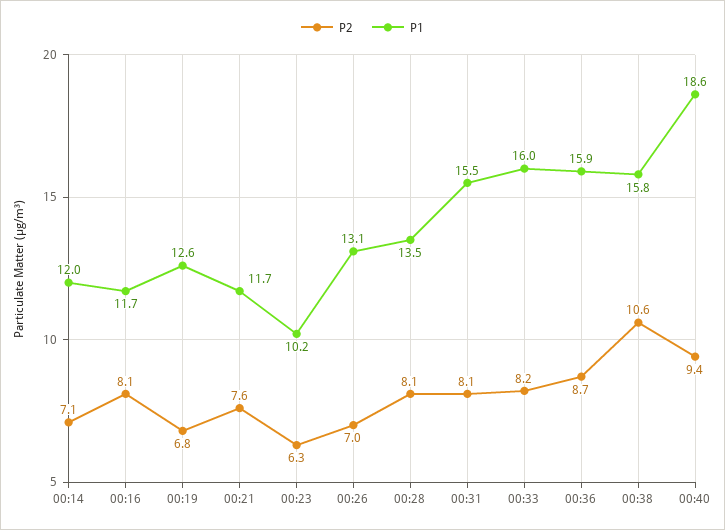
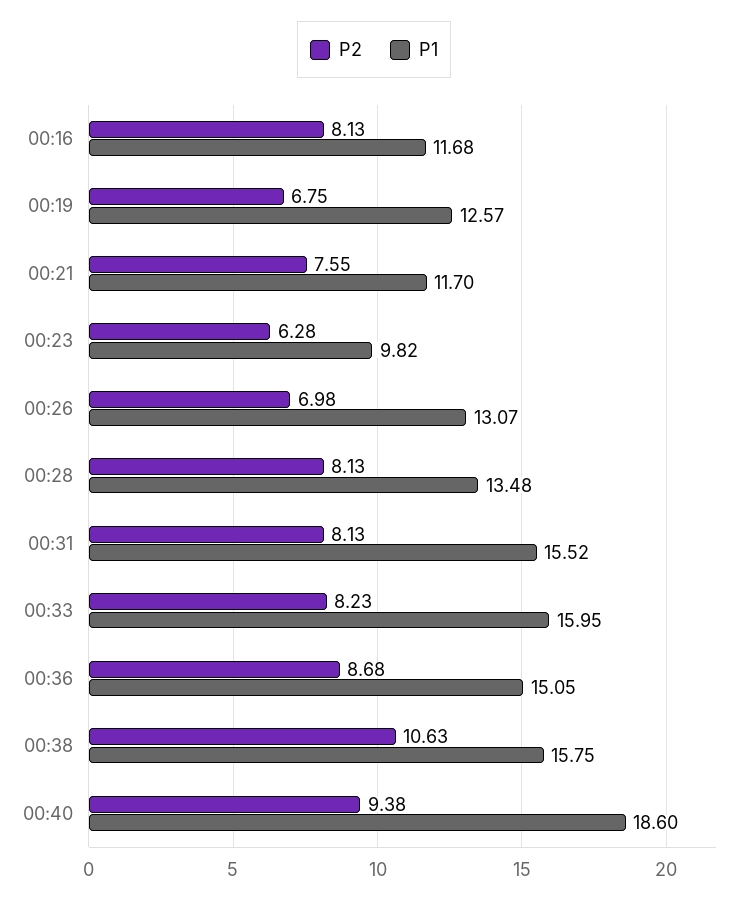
P2, 00:14: 7.1 -> none
P1, 00:14: 12 -> none
P1, 00:23: 10.2 -> 9.82
P1, 00:36: 15.9 -> 15.05

